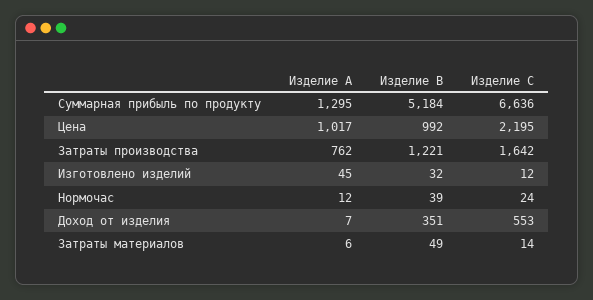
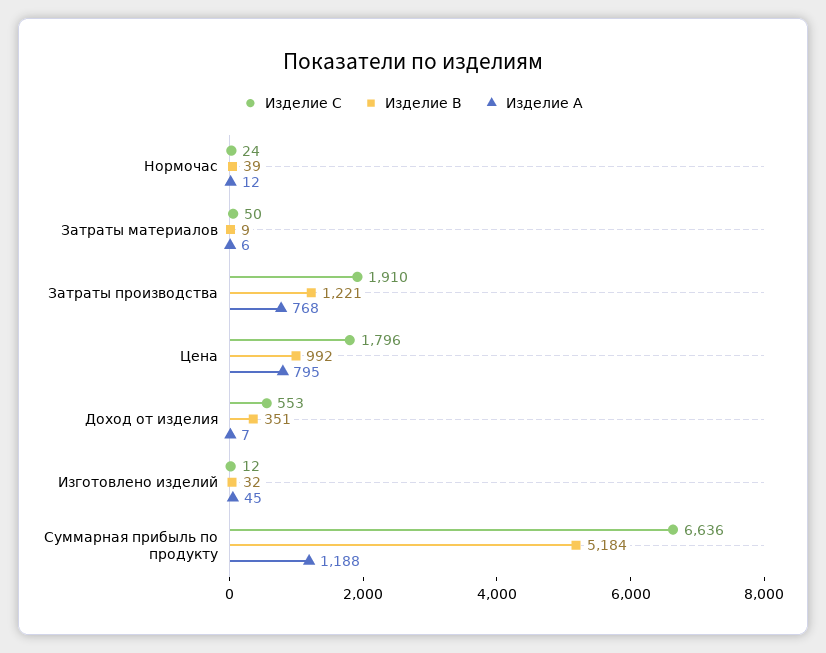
Изделие A, Суммарная прибыль по продукту: 1295 -> 1188
Изделие A, Цена: 1017 -> 795
Изделие C, Цена: 2195 -> 1796
Изделие A, Затраты производства: 762 -> 768
Изделие C, Затраты производства: 1642 -> 1910
Изделие B, Затраты материалов: 49 -> 9
Изделие C, Затраты материалов: 14 -> 50

